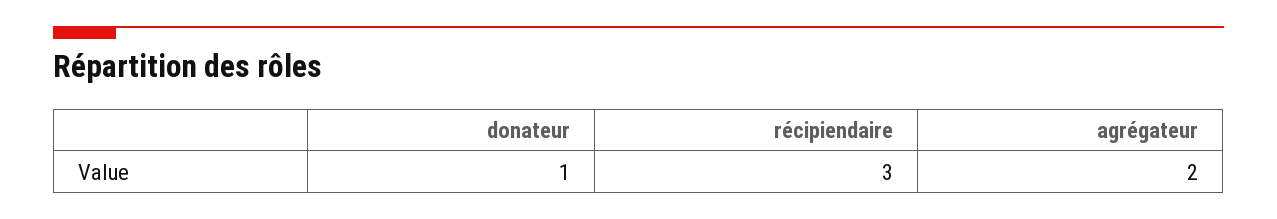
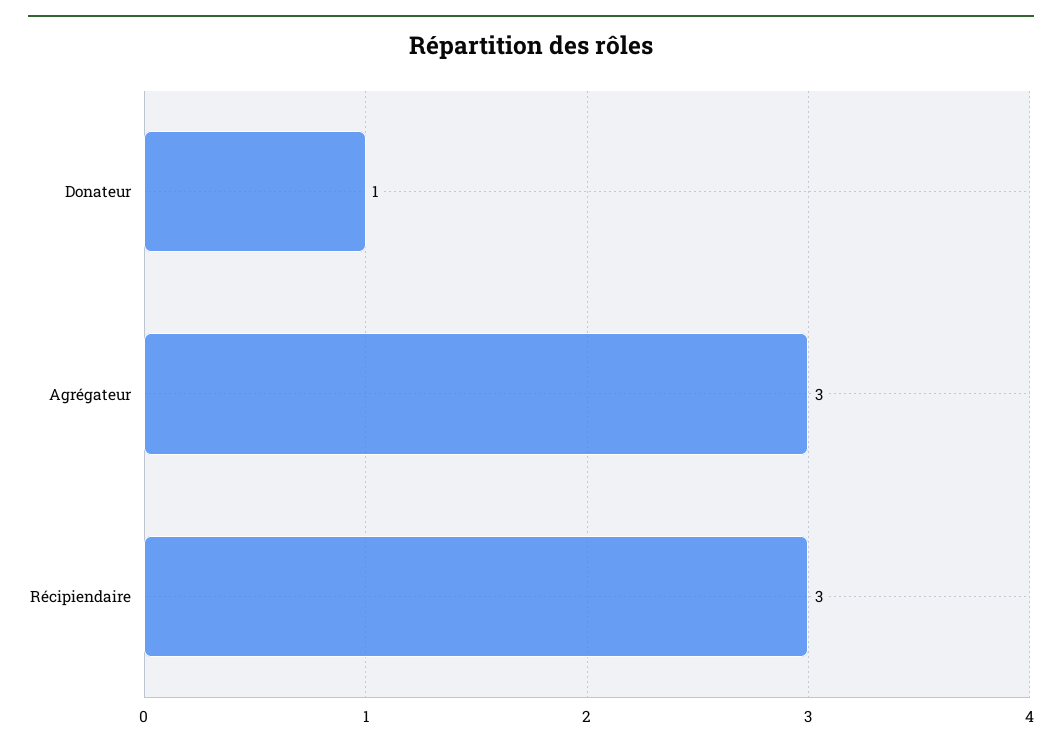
agrégateur: 2 -> 3

